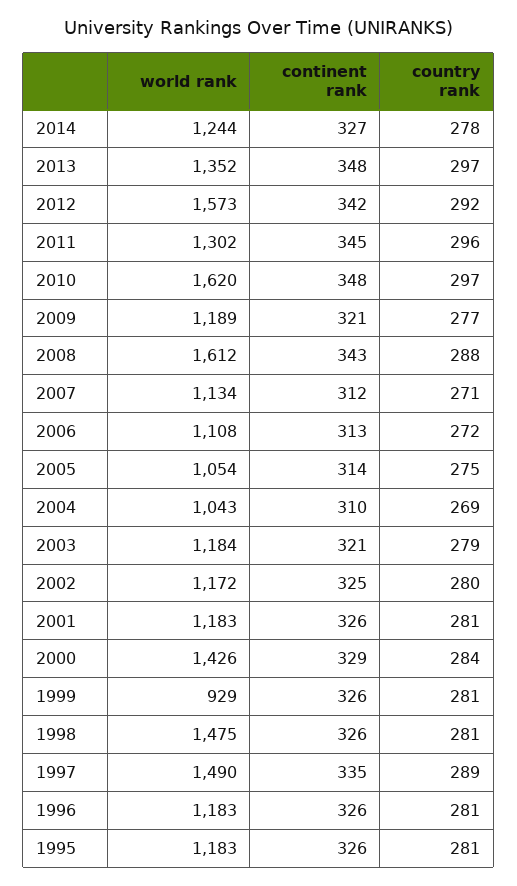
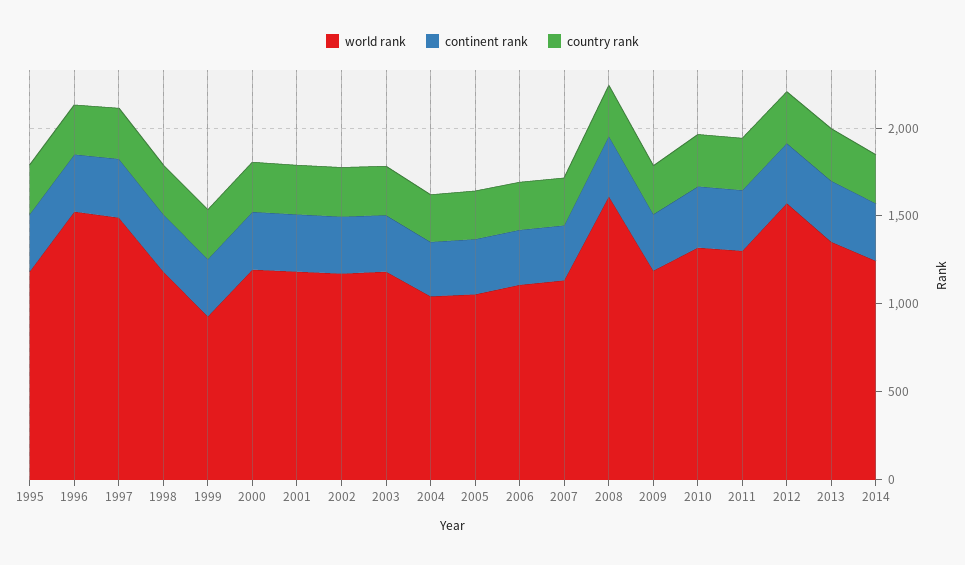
world rank, 2010: 1620 -> 1300
world rank, 2000: 1426 -> 1200
world rank, 1998: 1475 -> 1200
world rank, 1996: 1183 -> 1500

